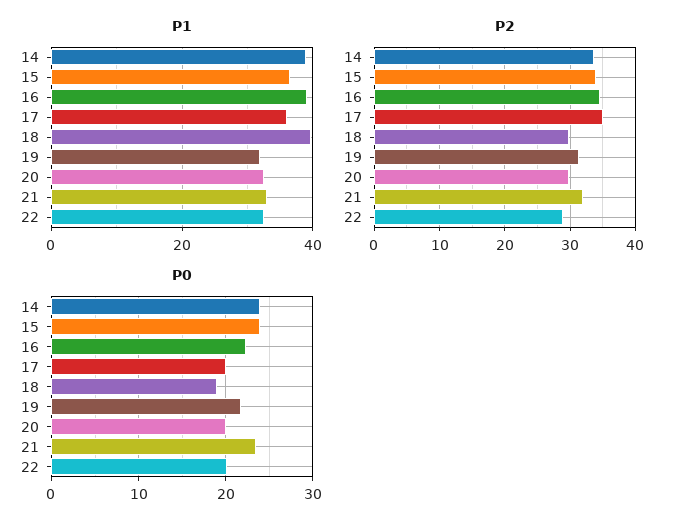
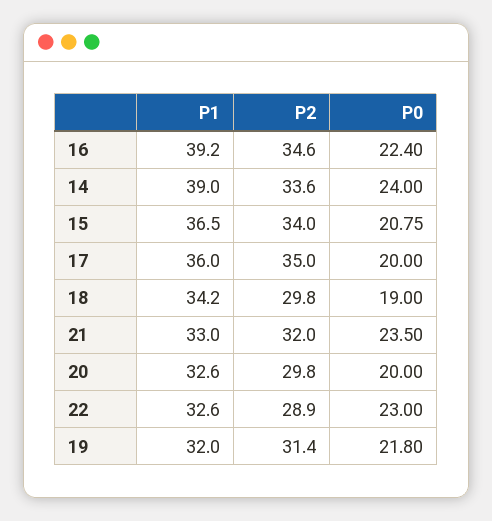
P1, 18: 40 -> 34.2
P0, 15: 24 -> 20.75
P0, 22: 20 -> 23

